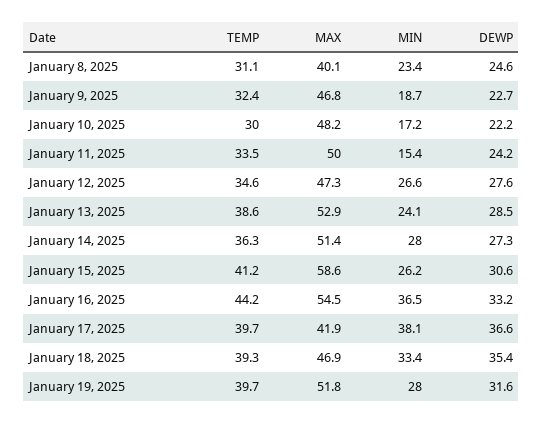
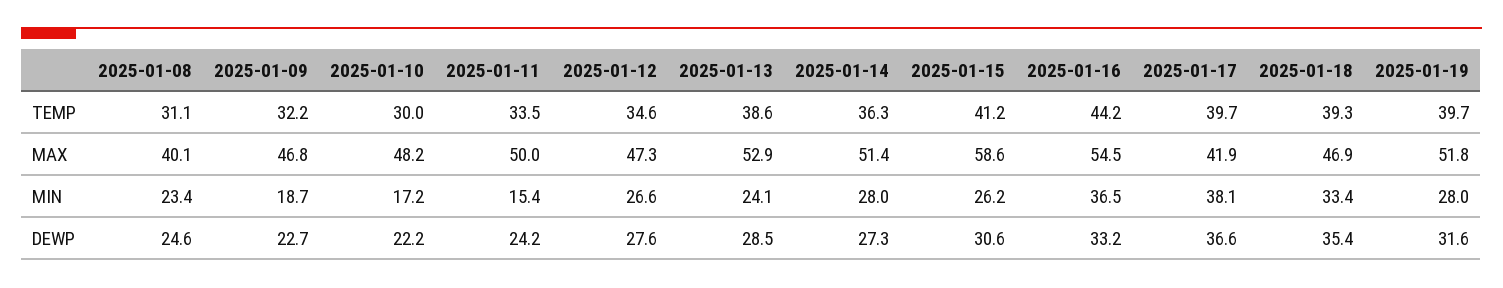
TEMP, January 9, 2025: 32.4 -> 32.2

